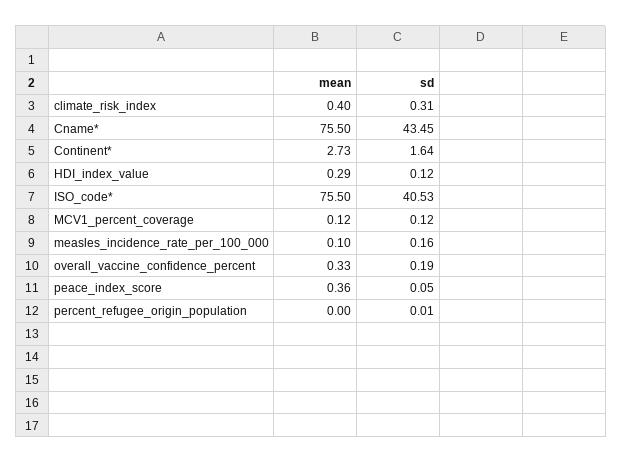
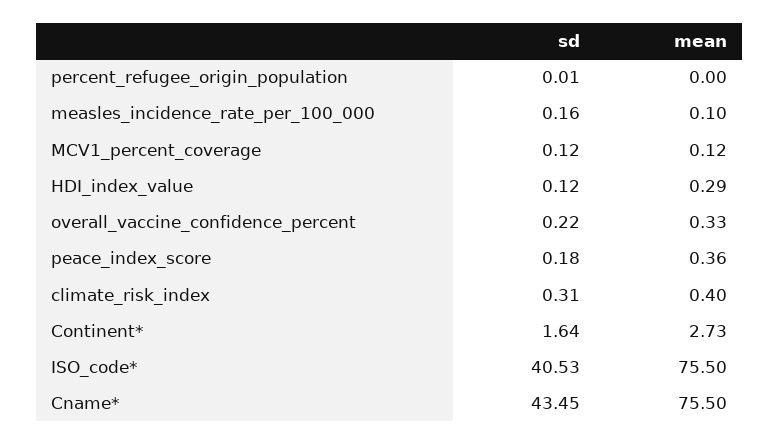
sd, overall_vaccine_confidence_percent: 0.19 -> 0.22
sd, peace_index_score: 0.05 -> 0.18

